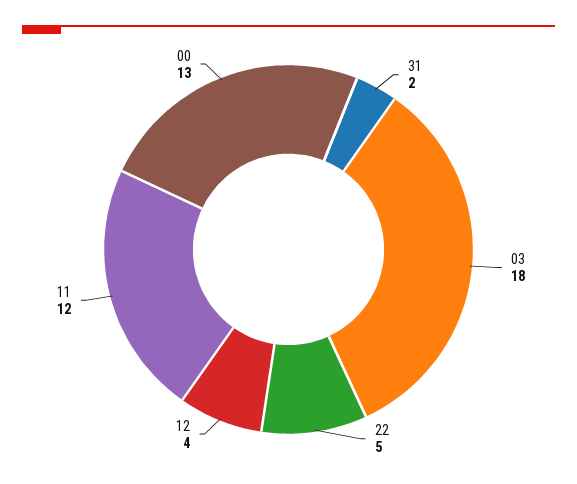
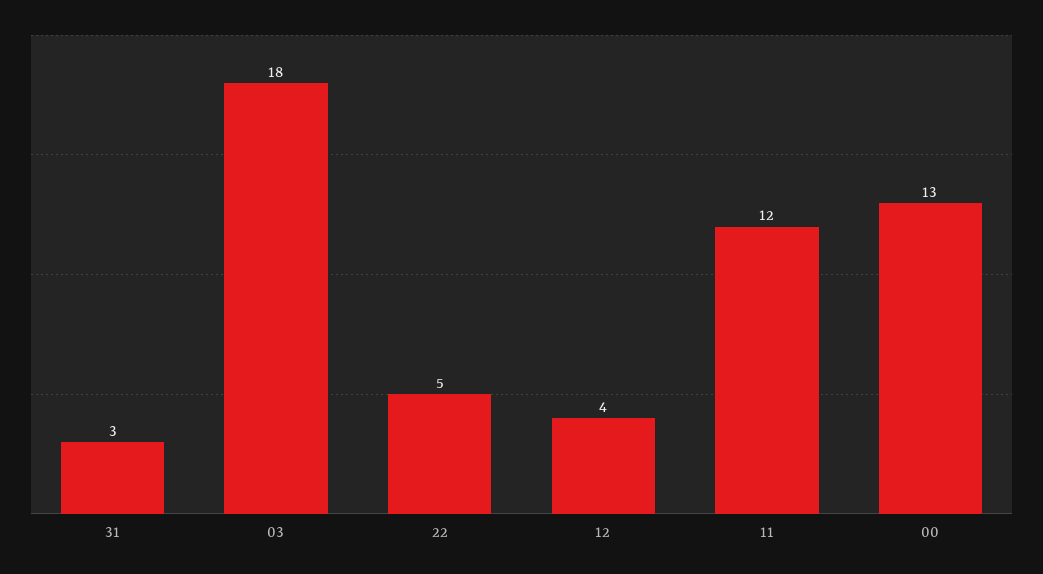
31: 2 -> 3

